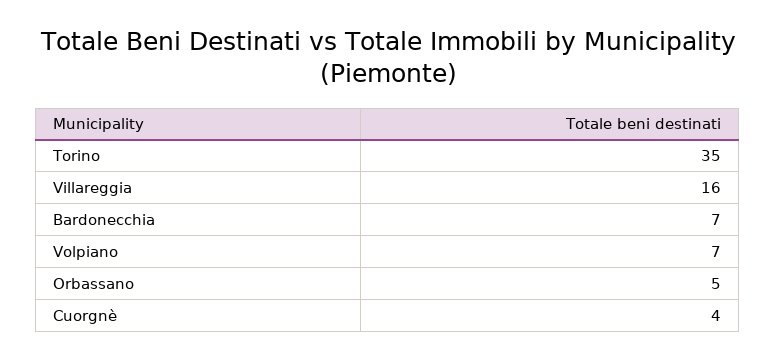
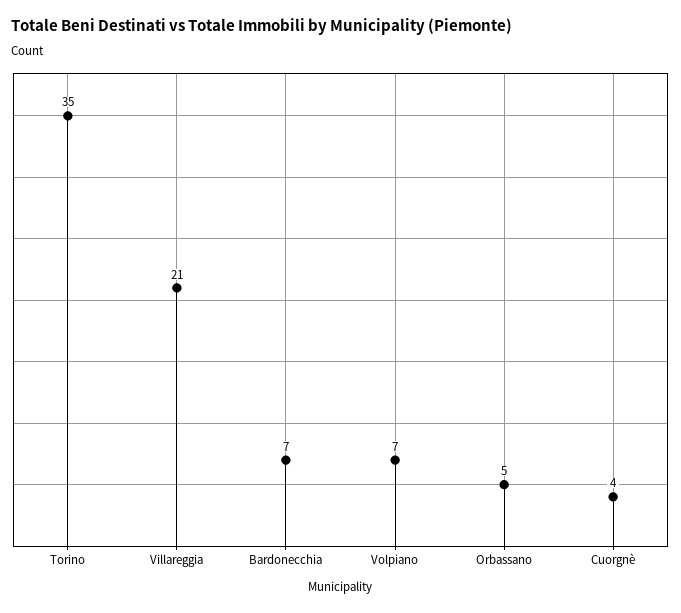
Villareggia: 16 -> 21

